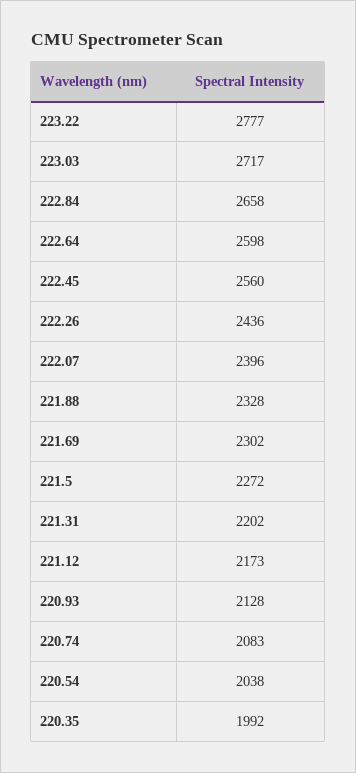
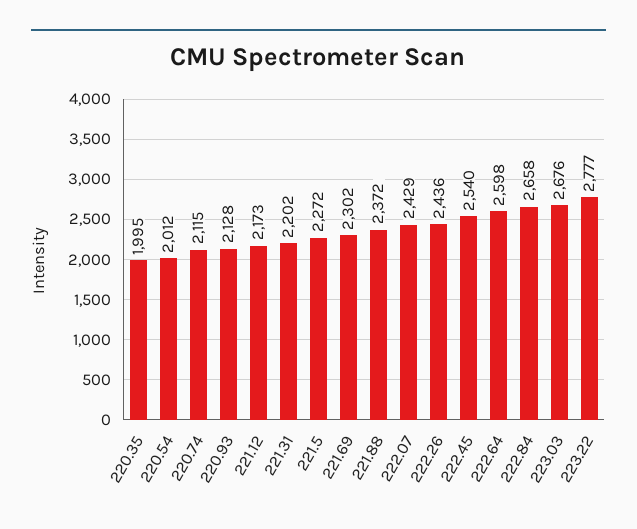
223.03: 2717 -> 2676
222.45: 2560 -> 2540
222.07: 2396 -> 2429
221.88: 2328 -> 2372
220.74: 2083 -> 2115
220.54: 2038 -> 2012
220.35: 1992 -> 1995

